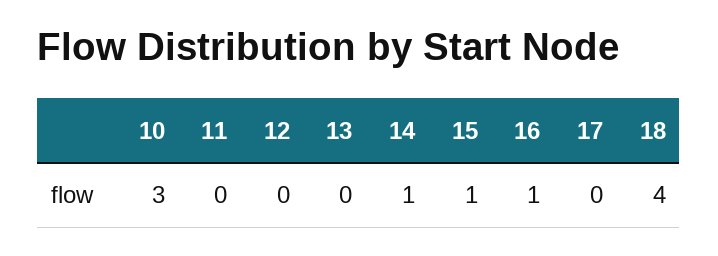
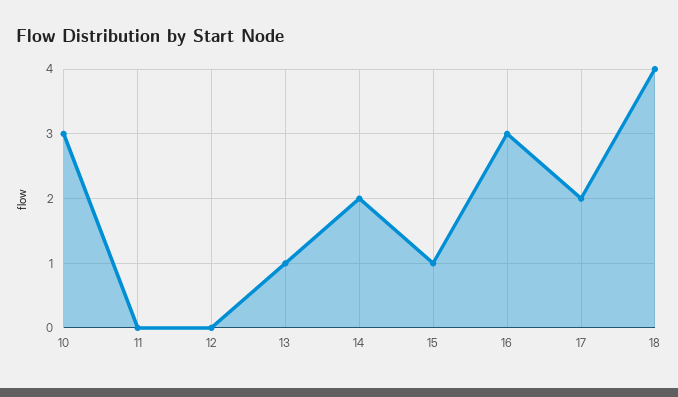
13: 0 -> 1
14: 1 -> 2
16: 1 -> 3
17: 0 -> 2

